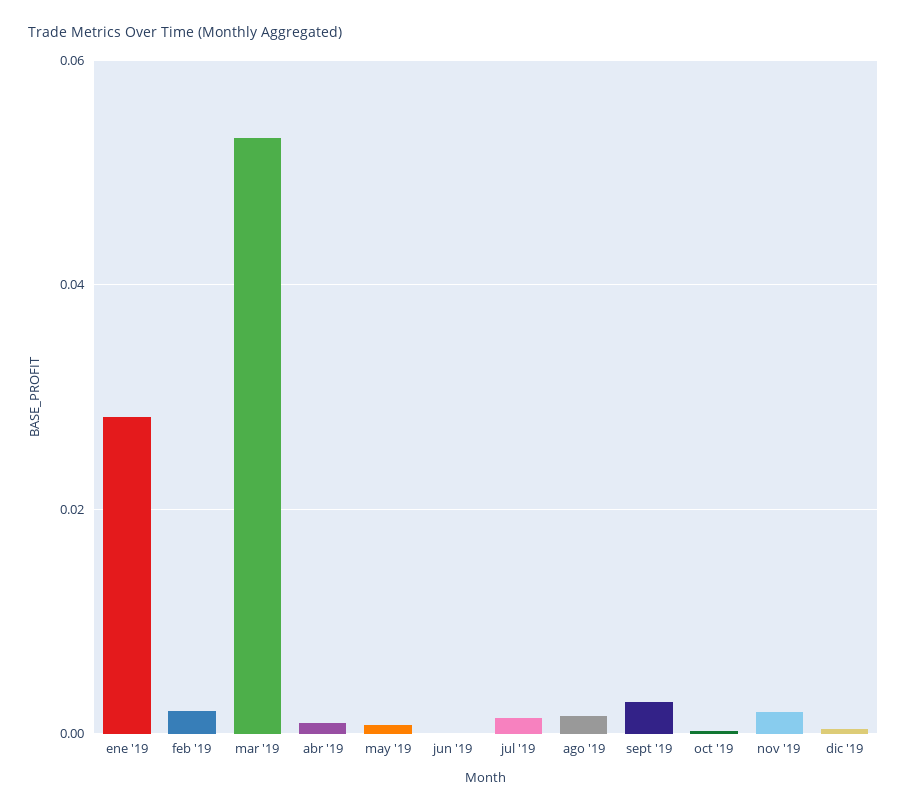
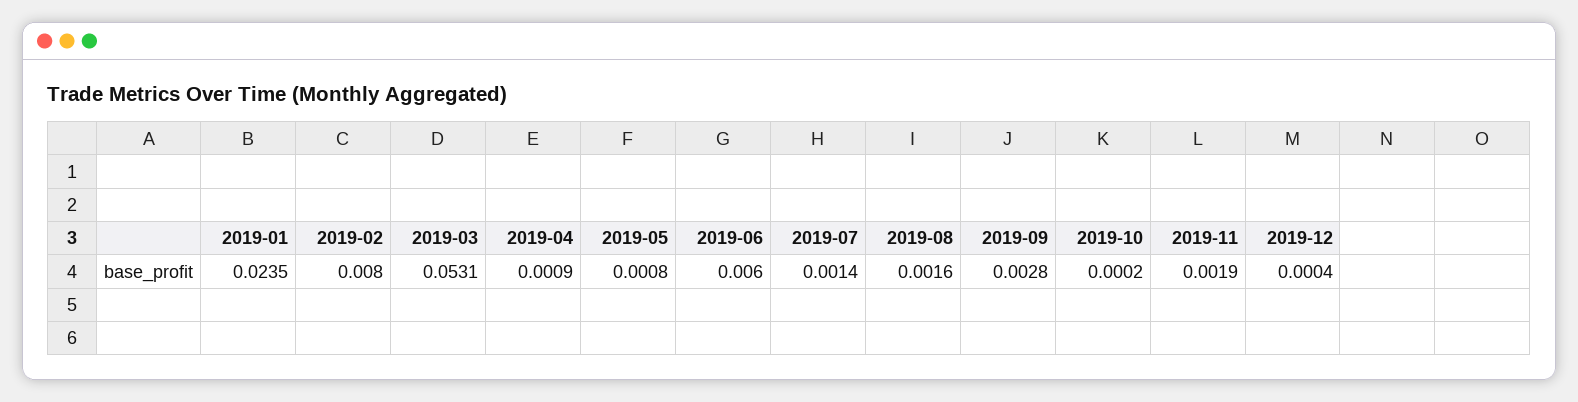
ene '19: 0.028 -> 0.0235
feb '19: 0.002 -> 0.008
jun '19: 0 -> 0.006

